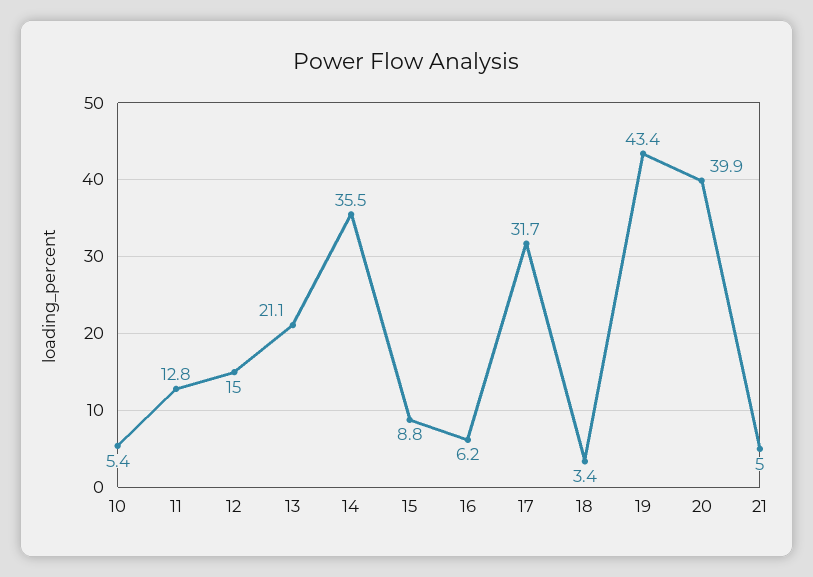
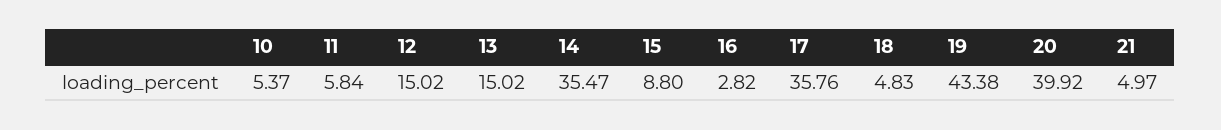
11: 12.8 -> 5.84
13: 21.1 -> 15.02
16: 6.2 -> 2.82
17: 31.7 -> 35.76
18: 3.4 -> 4.83

